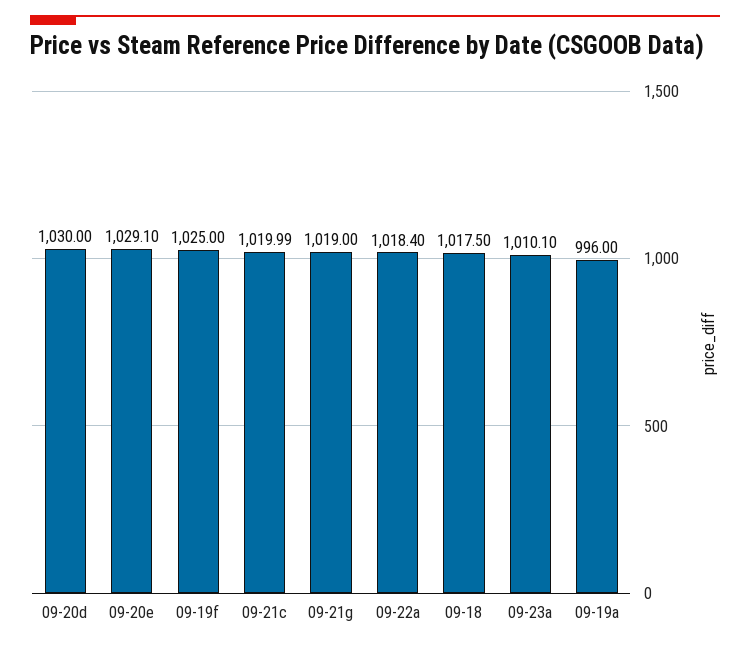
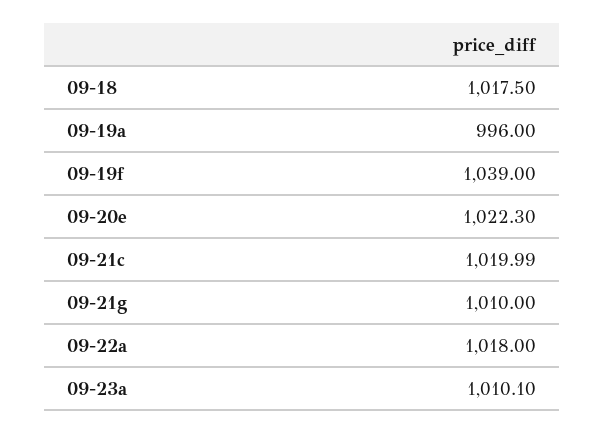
09-20d: 1030 -> none
09-20e: 1029.1 -> 1022.3
09-19f: 1025 -> 1039
09-21g: 1019 -> 1010
09-22a: 1018.4 -> 1018

